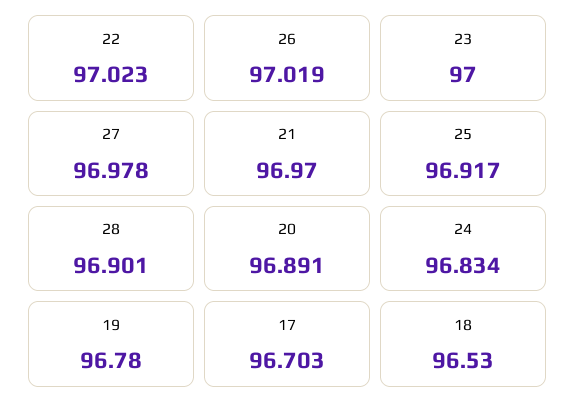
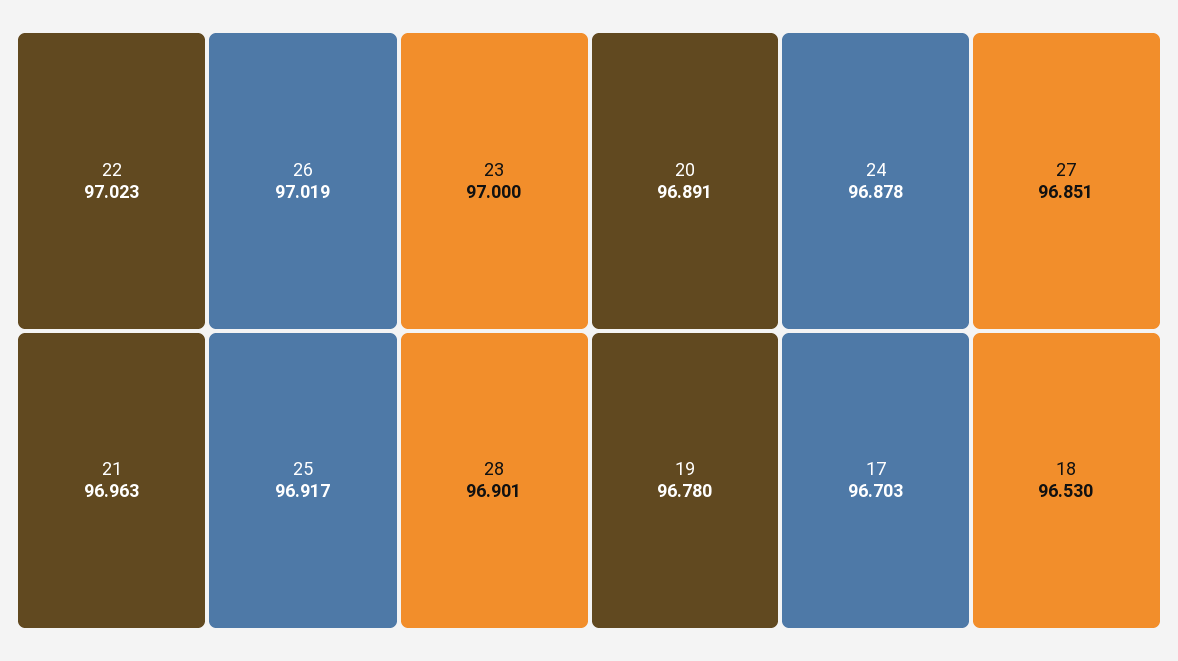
27: 96.978 -> 96.851
21: 96.97 -> 96.963
24: 96.834 -> 96.878

